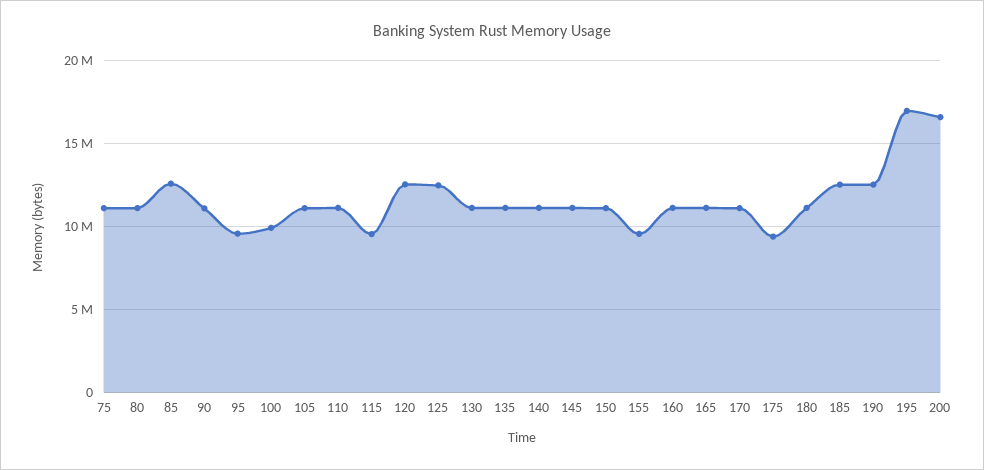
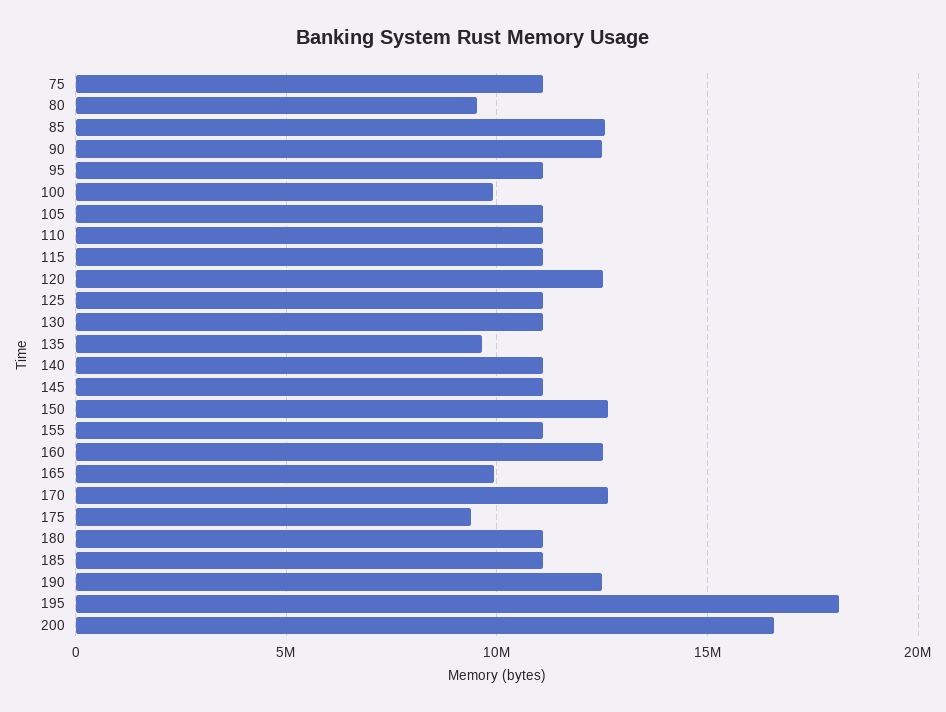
80: 11000000 -> 9500000
90: 11000000 -> 12500000
95: 9500000 -> 11000000
115: 9500000 -> 11000000
125: 12500000 -> 11000000
135: 11000000 -> 9500000
150: 11000000 -> 12500000
155: 9500000 -> 11000000
160: 11000000 -> 12500000
165: 11000000 -> 10000000
170: 11000000 -> 12500000
185: 12500000 -> 11000000
195: 17000000 -> 18000000

